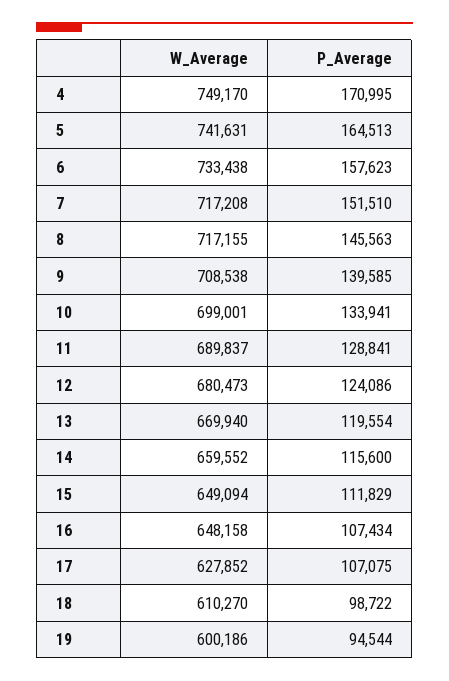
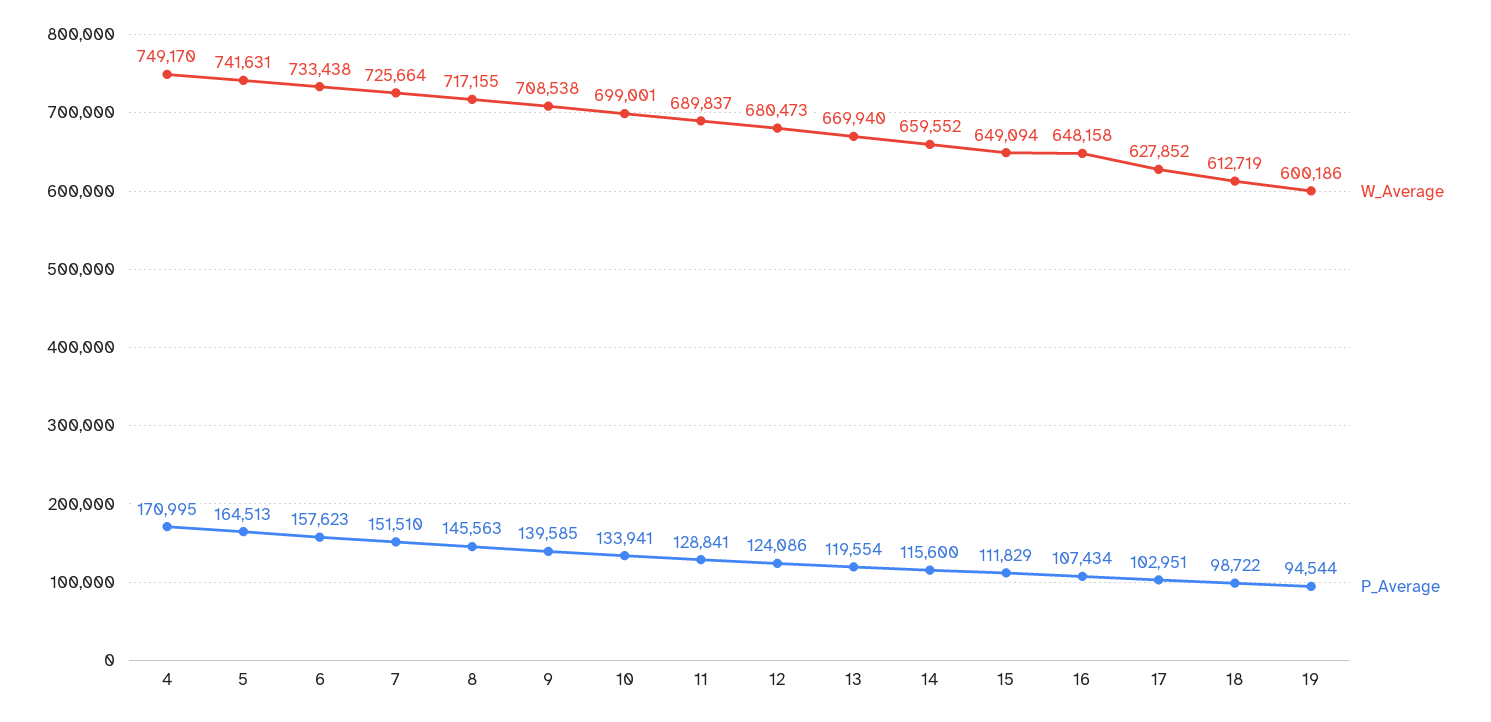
W_Average, 7: 717208 -> 725664
P_Average, 17: 107075 -> 102951
W_Average, 18: 610270 -> 612719

